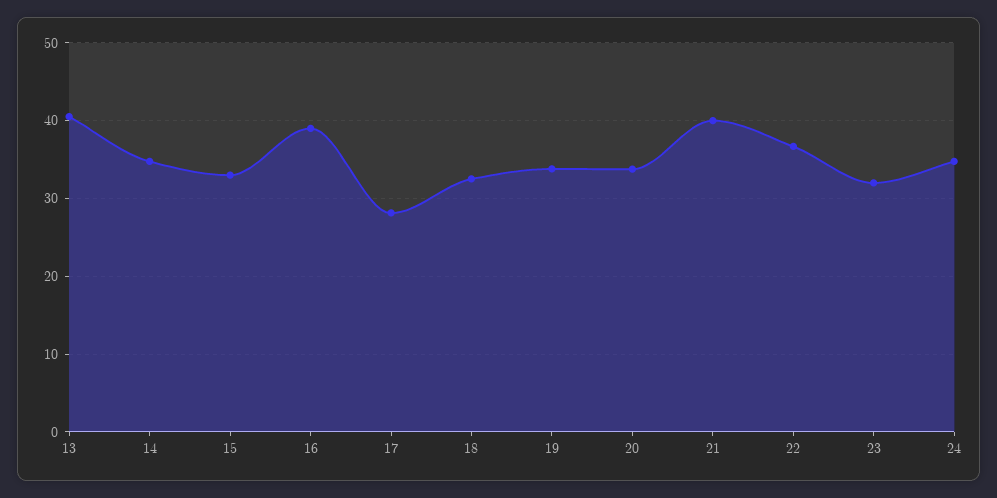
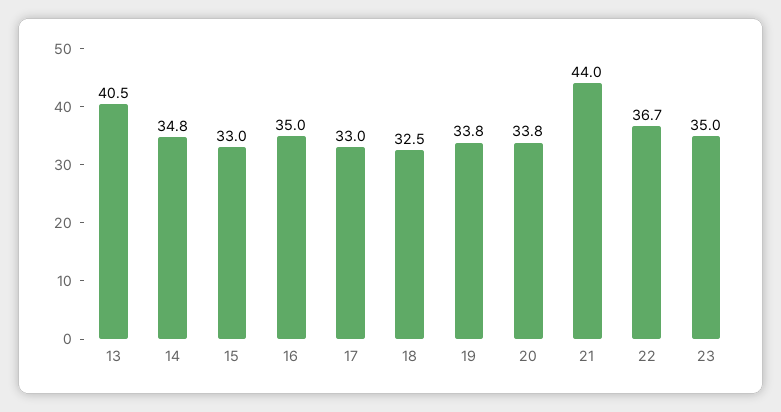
16: 39 -> 35
17: 28 -> 33
21: 40 -> 44
23: 32 -> 35
24: 35 -> none

